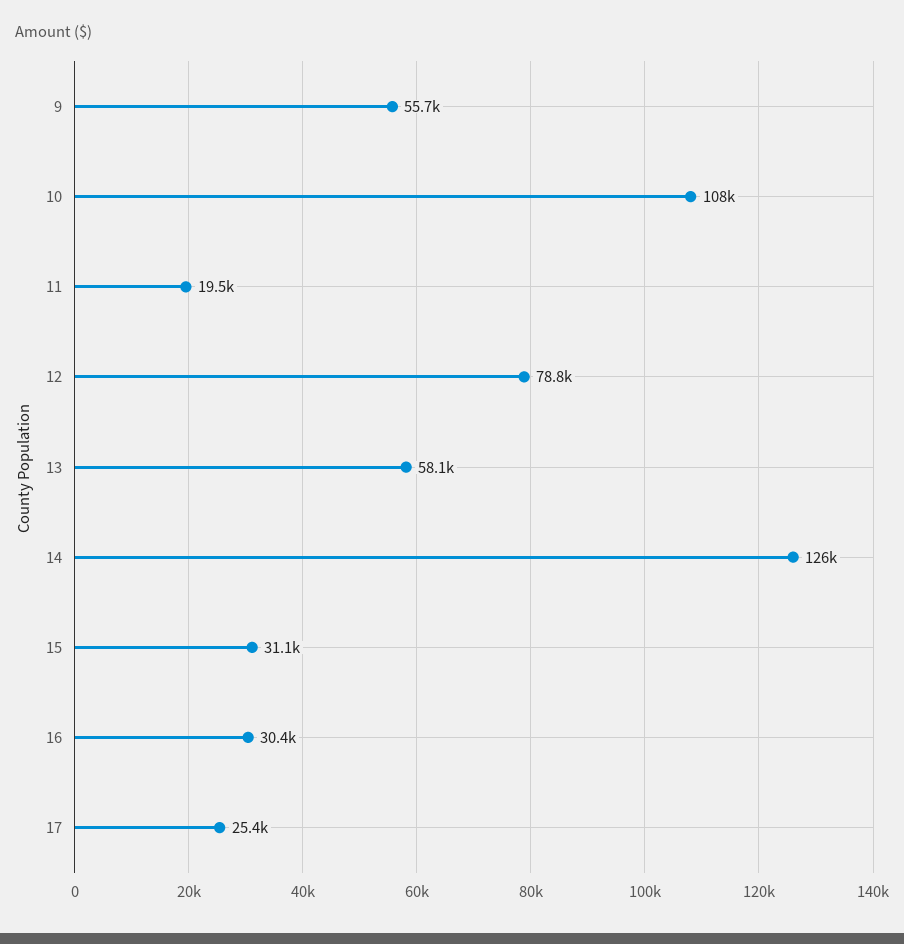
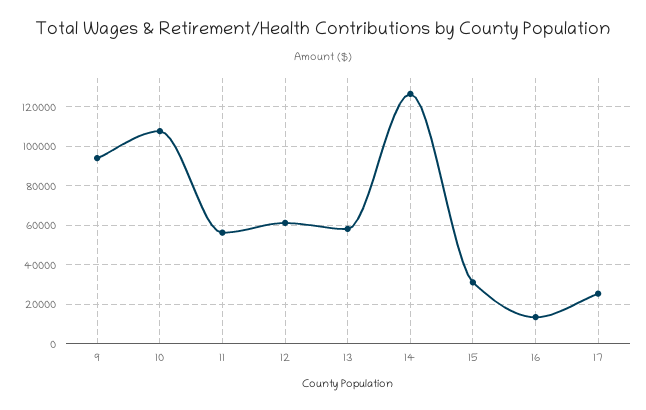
9: 55700 -> 95000
11: 19500 -> 55000
12: 78800 -> 60000
16: 30400 -> 15000

